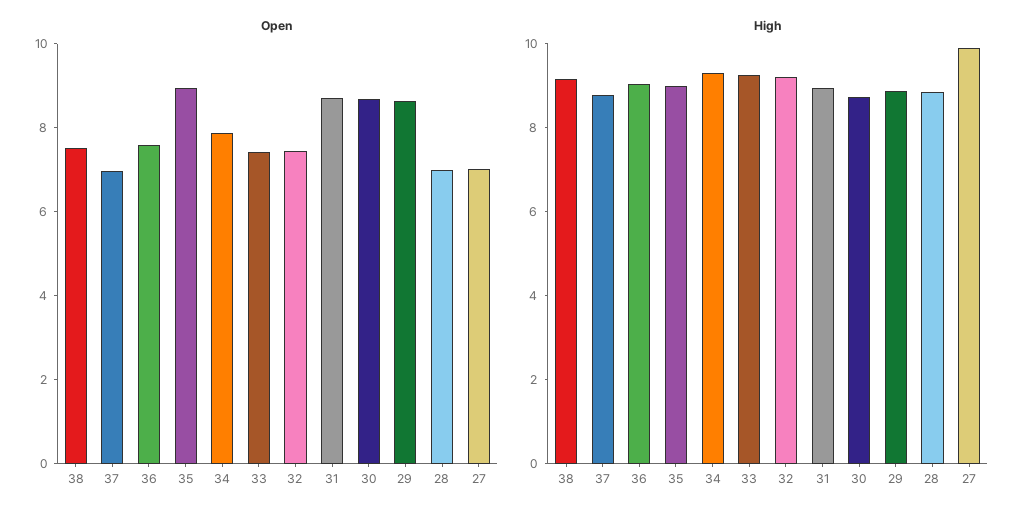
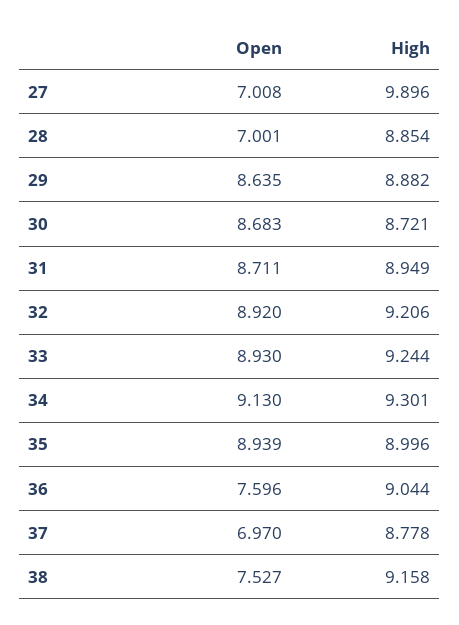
Open, 34: 8 -> 9.13
Open, 33: 7.5 -> 8.93
Open, 32: 7.5 -> 8.92

